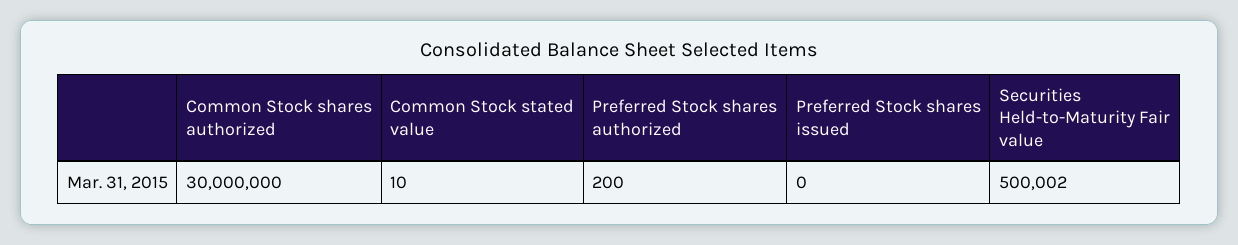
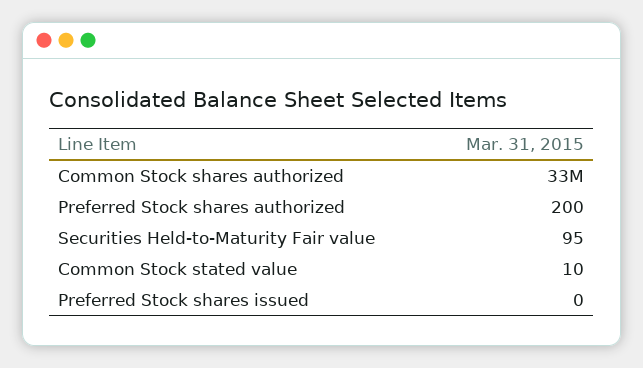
Common Stock shares authorized: 30000000 -> 33000000
Securities Held-to-Maturity Fair value: 500002 -> 95

